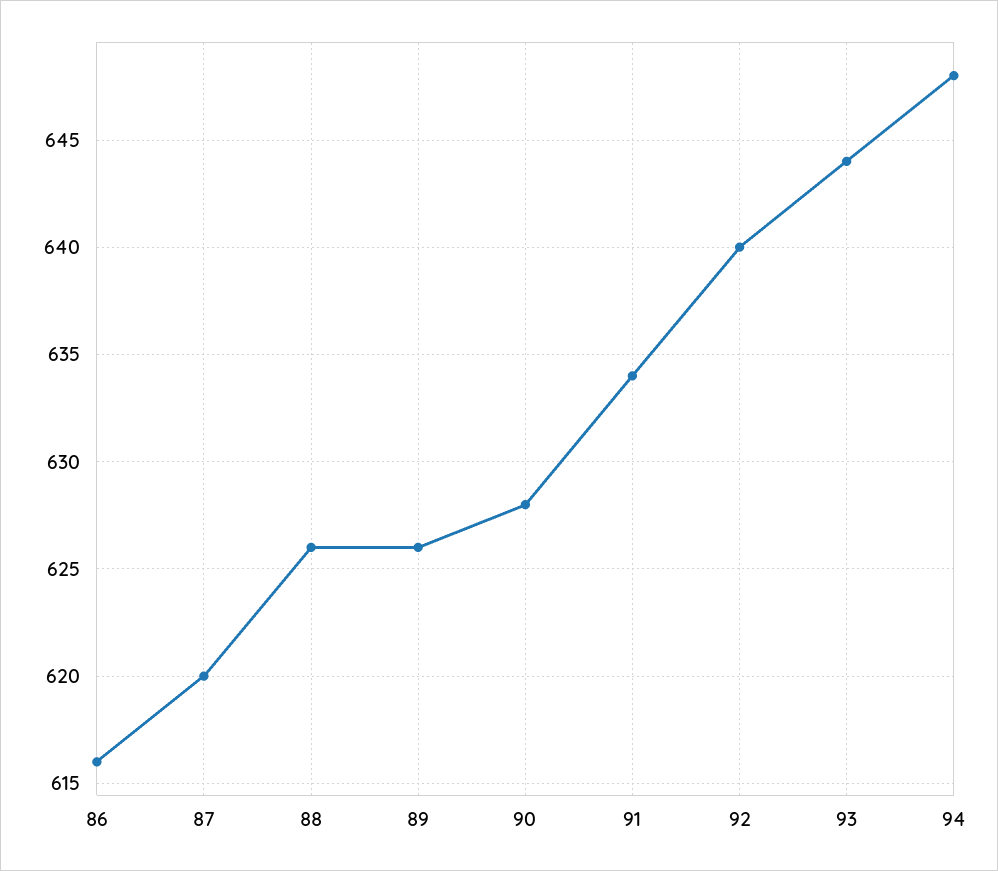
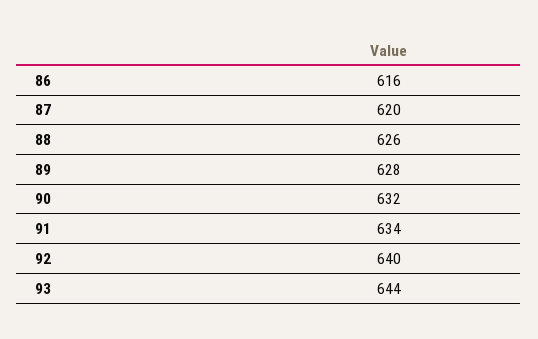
89: 626 -> 628
90: 628 -> 632
94: 648 -> none

